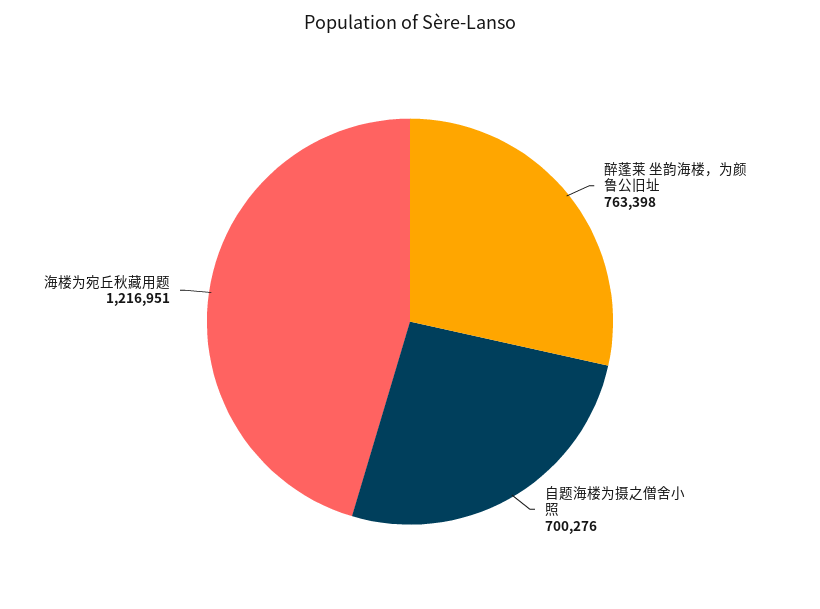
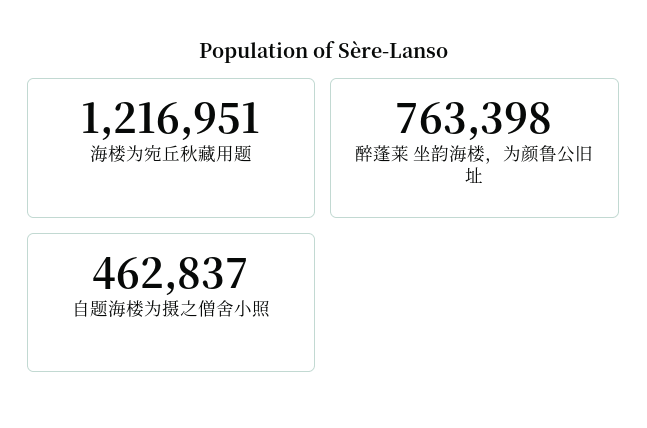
自题海楼为摄之僧舍小照: 700276 -> 462837

